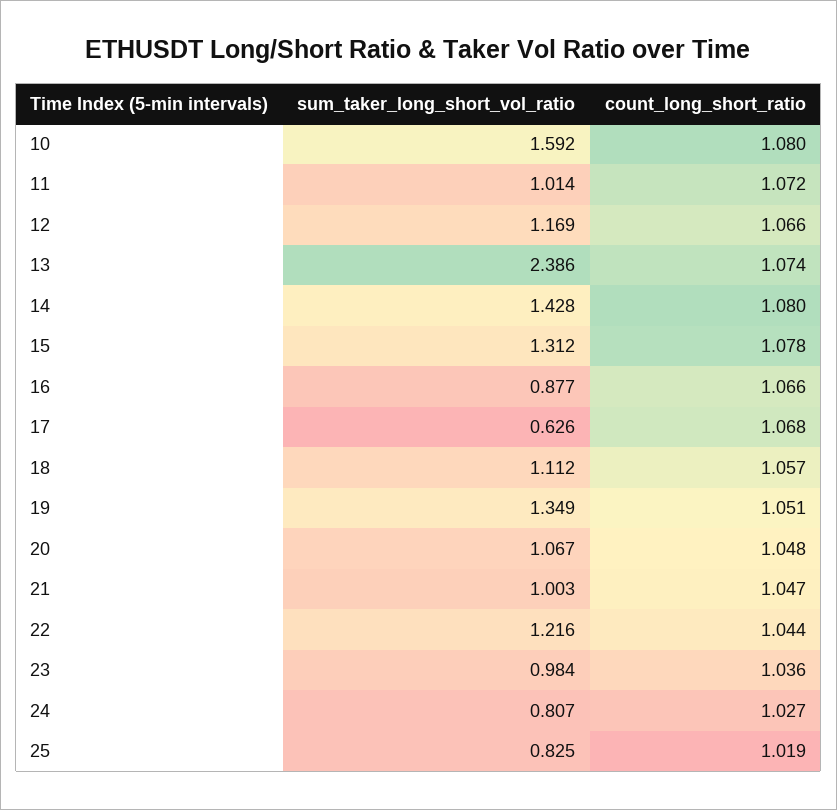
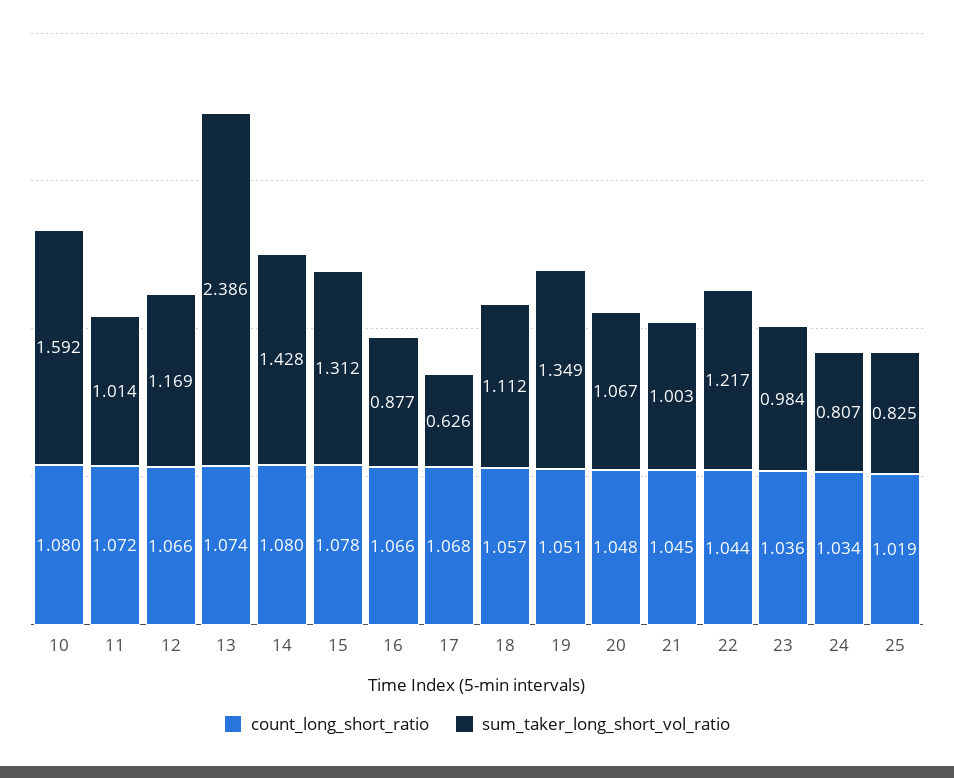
count_long_short_ratio, 21: 1.047 -> 1.045
sum_taker_long_short_vol_ratio, 22: 1.216 -> 1.217
count_long_short_ratio, 24: 1.027 -> 1.034

